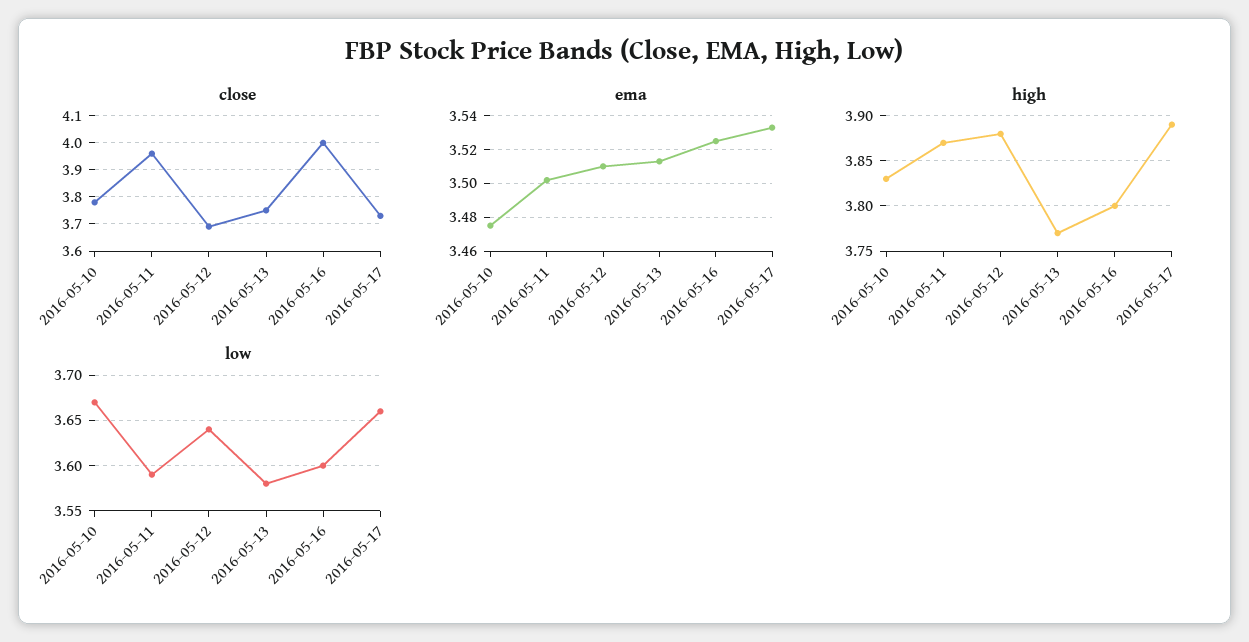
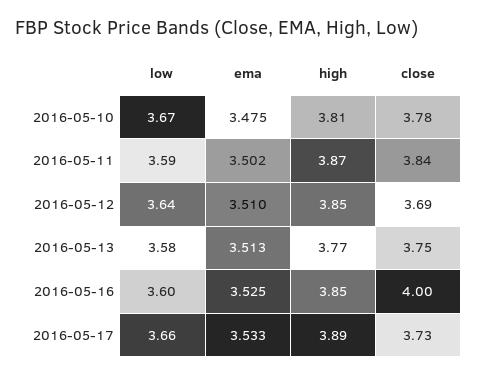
close, 2016-05-11: 3.95 -> 3.84
high, 2016-05-10: 3.83 -> 3.81
high, 2016-05-12: 3.88 -> 3.85
high, 2016-05-16: 3.8 -> 3.85

